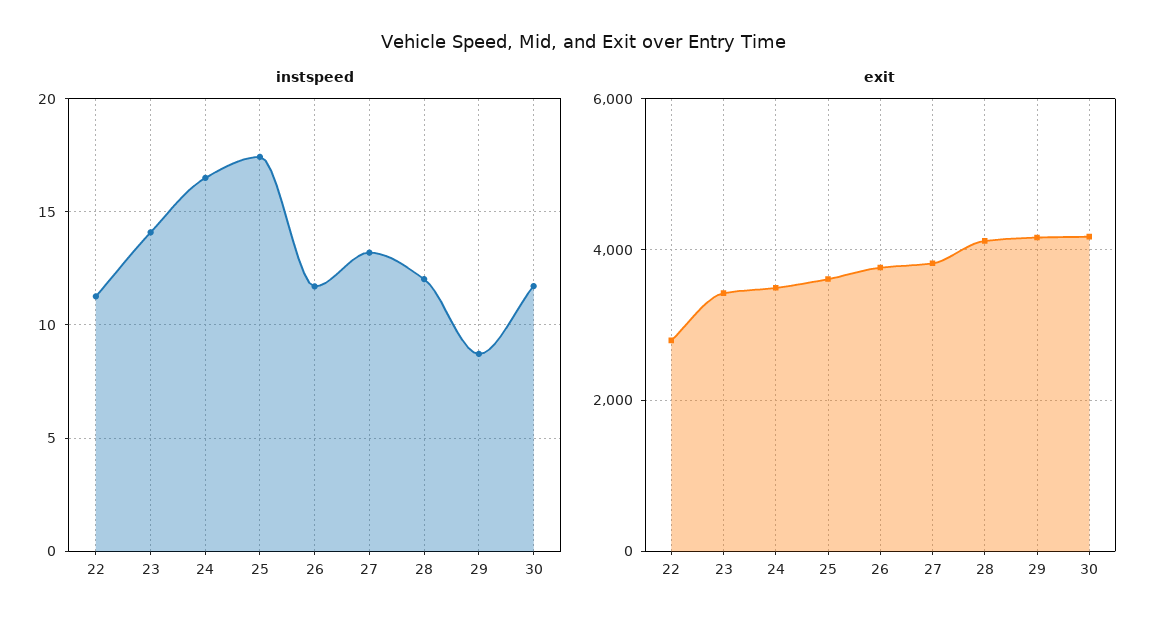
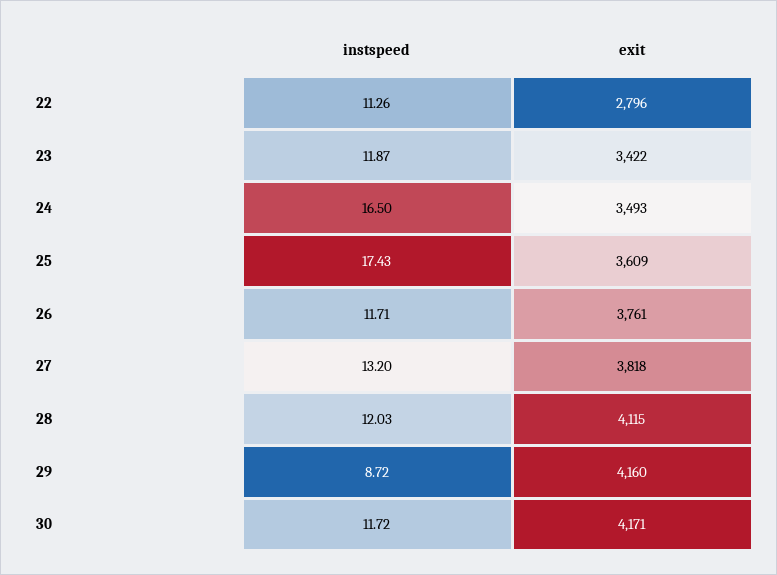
instspeed, 23: 14 -> 11.87

